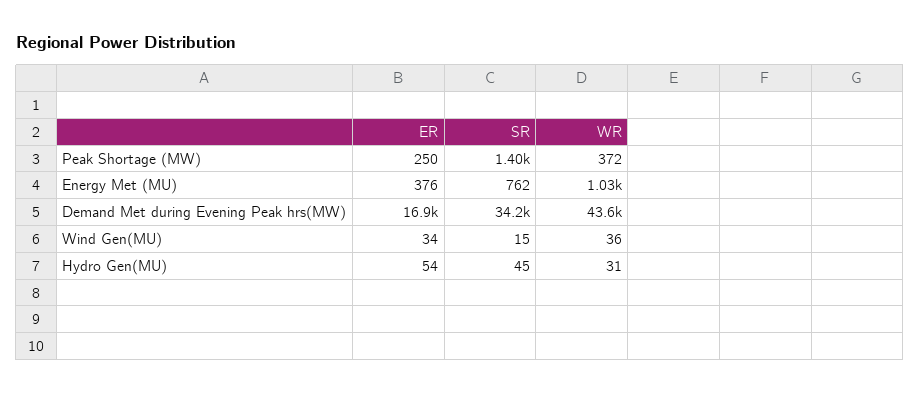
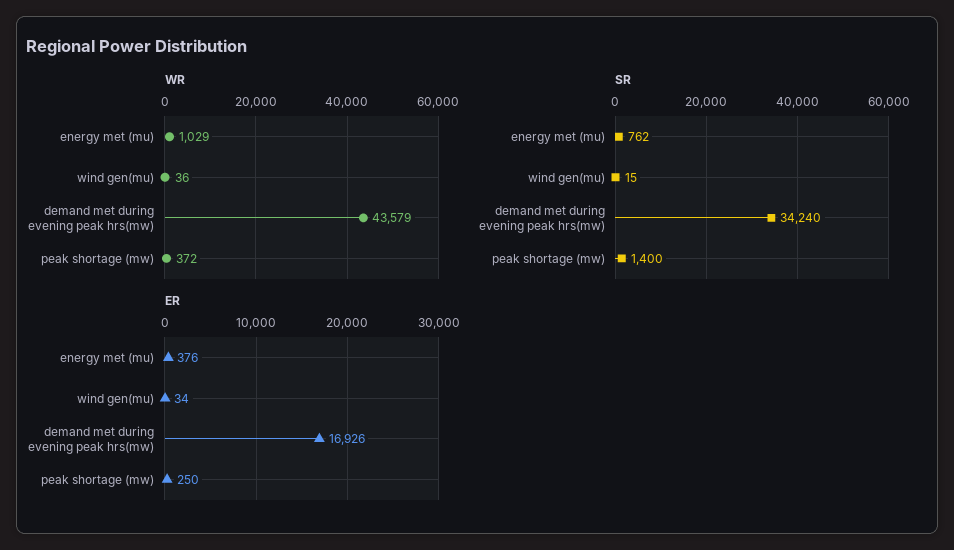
ER, Hydro Gen(MU): 54 -> none
SR, Hydro Gen(MU): 45 -> none
WR, Hydro Gen(MU): 31 -> none

